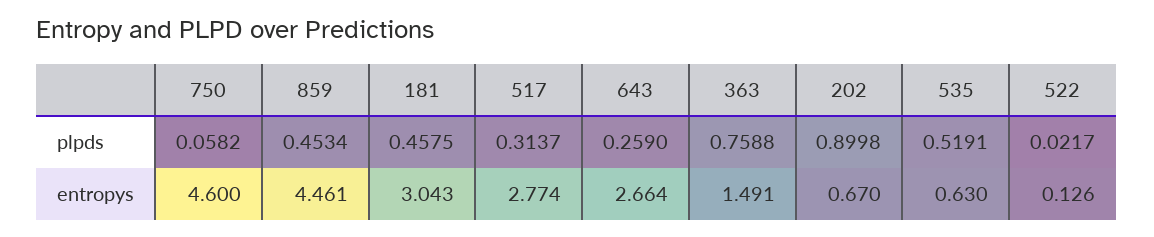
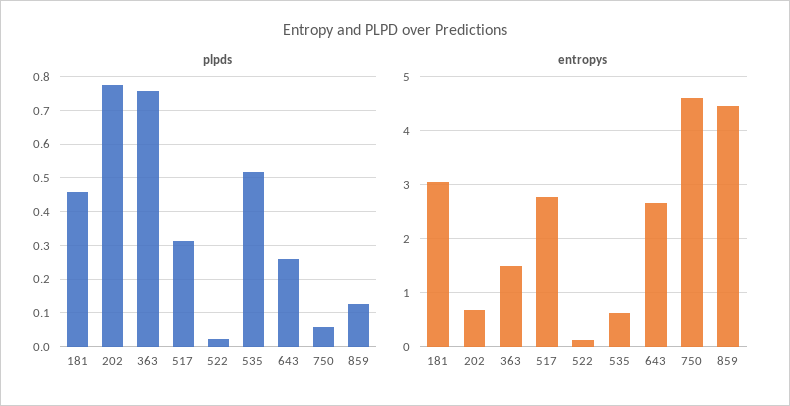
plpds, 859: 0.4534 -> 0.12
plpds, 202: 0.8998 -> 0.78

